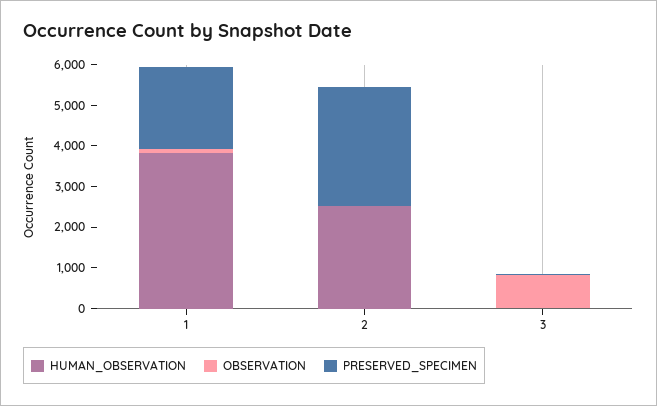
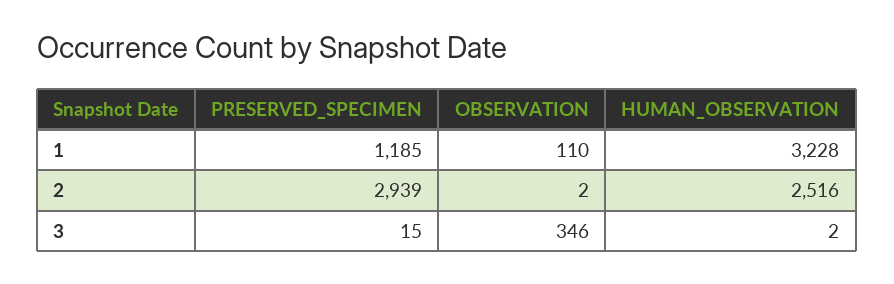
HUMAN_OBSERVATION, 1: 3800 -> 3228
PRESERVED_SPECIMEN, 1: 2000 -> 1185
OBSERVATION, 3: 800 -> 346

